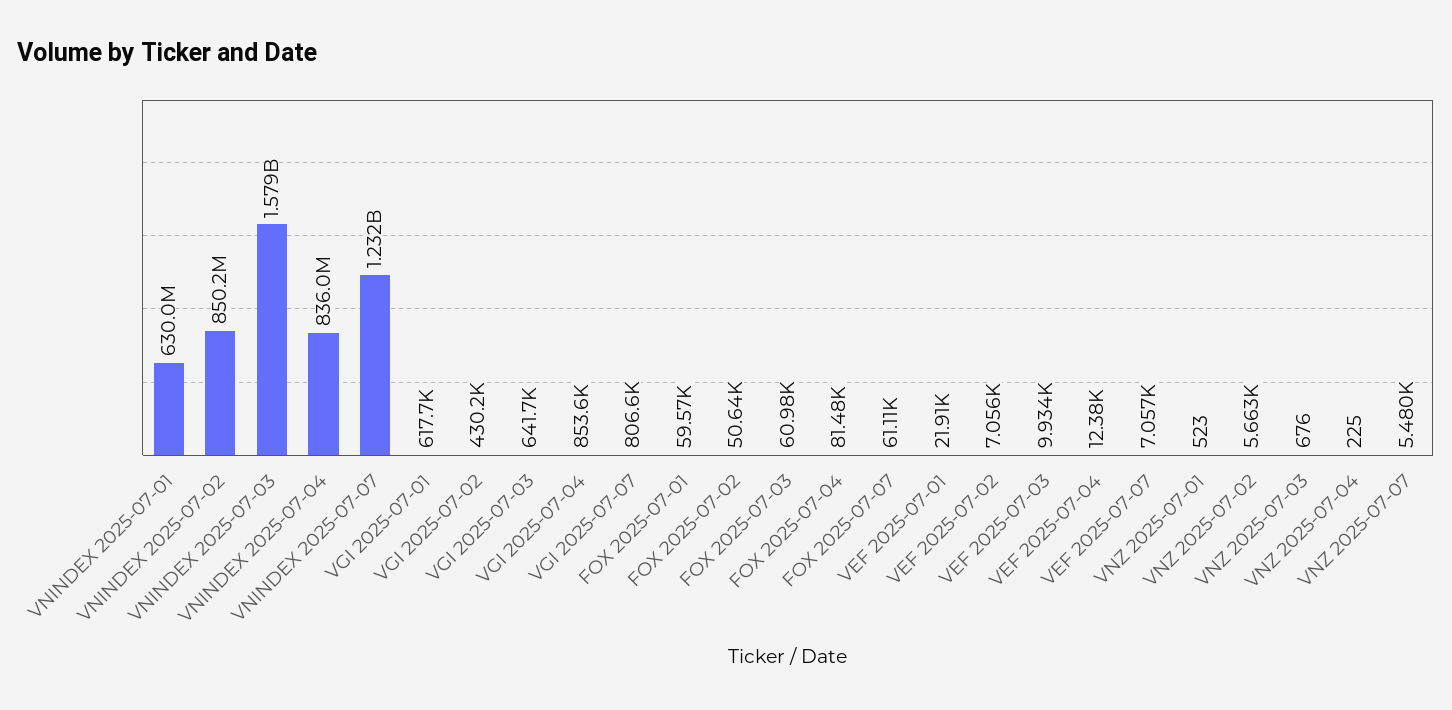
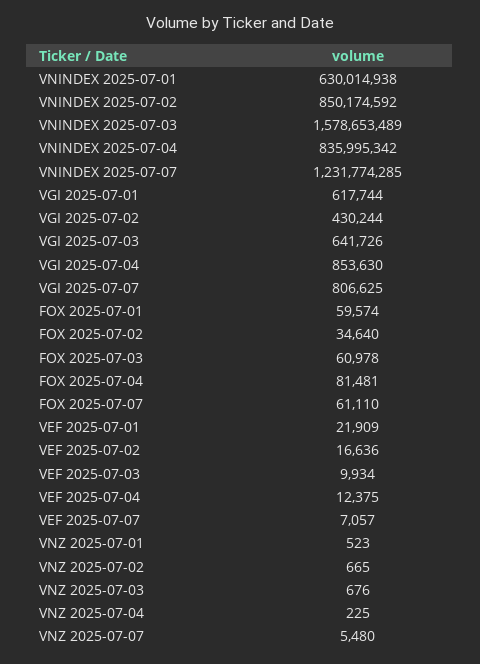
FOX 2025-07-02: 50640 -> 34640
VEF 2025-07-02: 7056 -> 16636
VNZ 2025-07-02: 5663 -> 665

